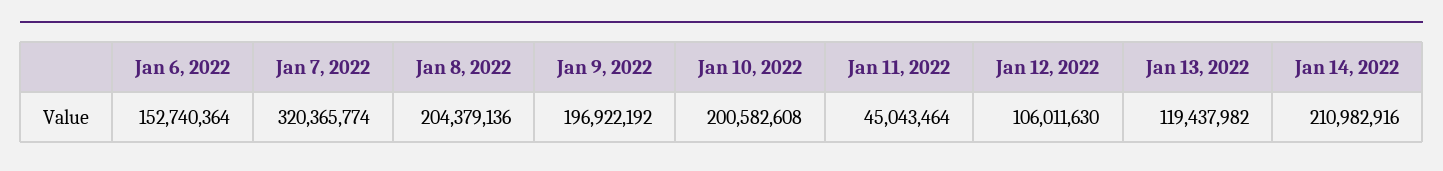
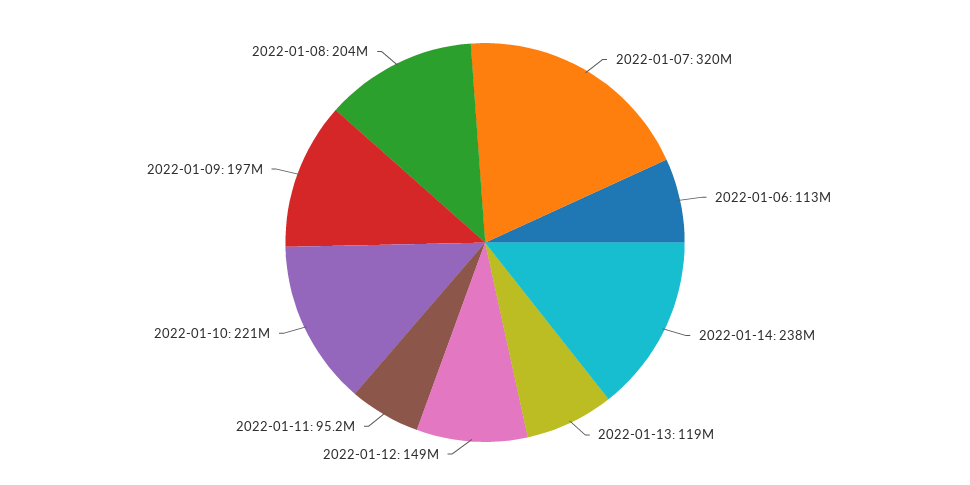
Jan 6, 2022: 152740364 -> 113000000
Jan 10, 2022: 200582608 -> 221000000
Jan 11, 2022: 45043464 -> 95200000
Jan 12, 2022: 106011630 -> 149000000
Jan 14, 2022: 210982916 -> 238000000

